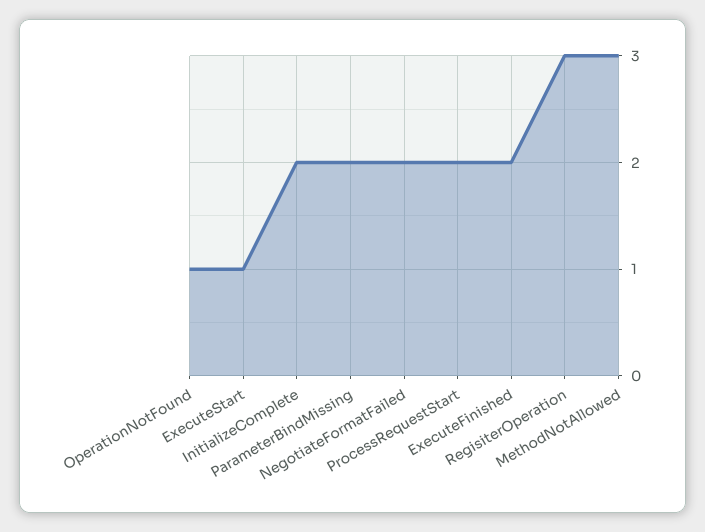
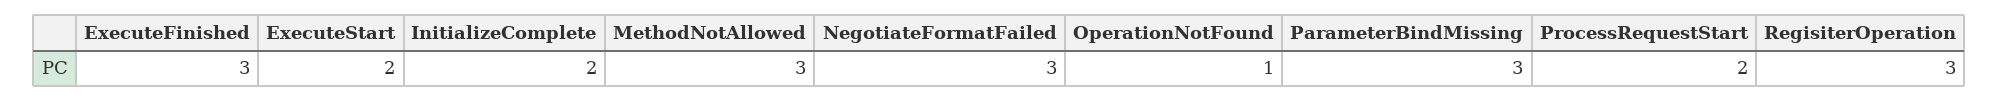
ExecuteStart: 1 -> 2
ParameterBindMissing: 2 -> 3
NegotiateFormatFailed: 2 -> 3
ExecuteFinished: 2 -> 3

